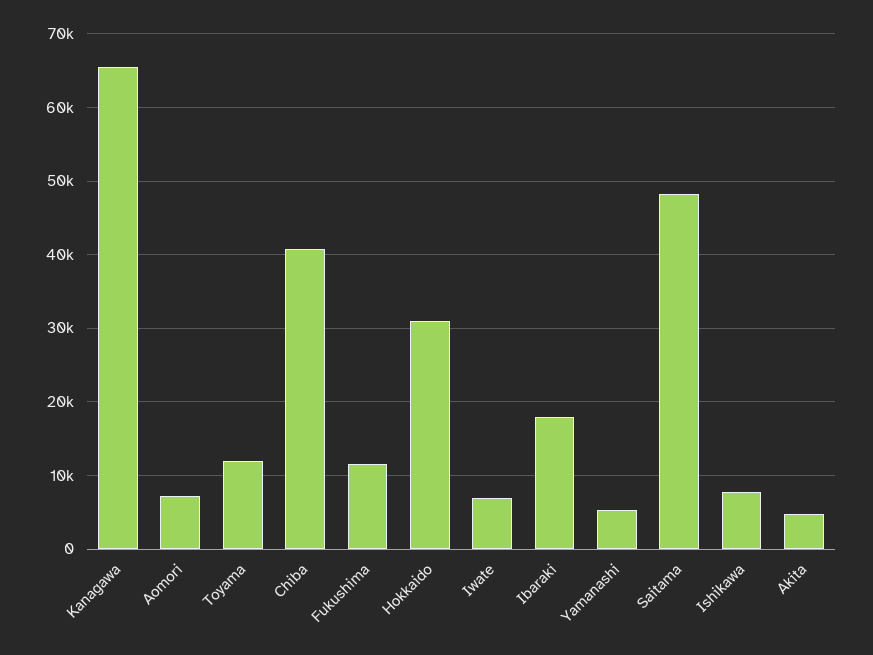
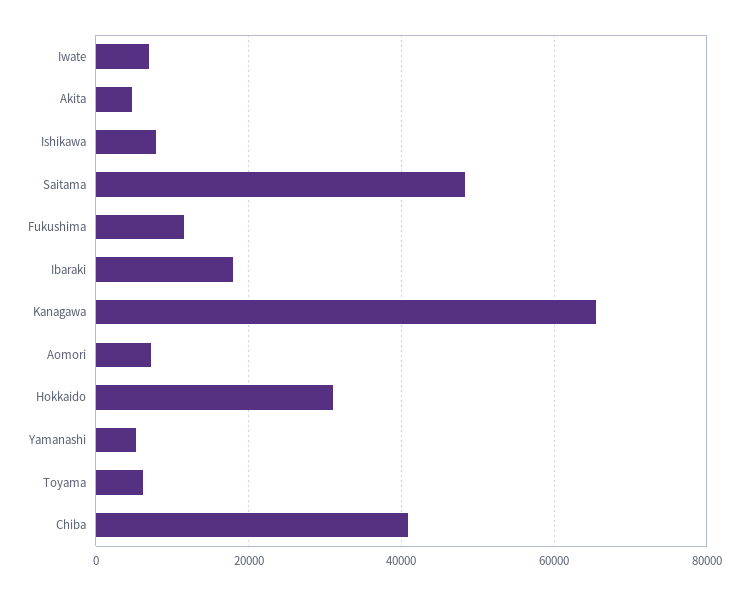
Toyama: 12000 -> 6000

